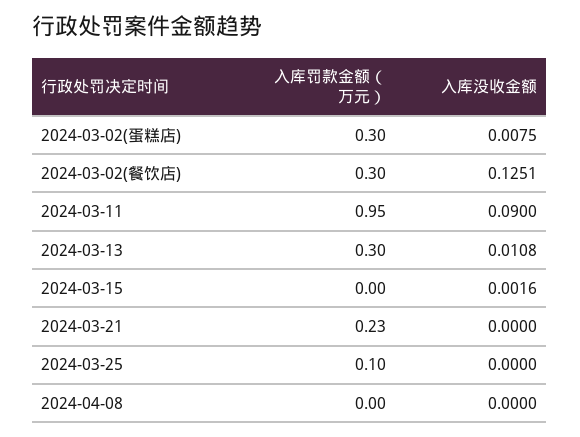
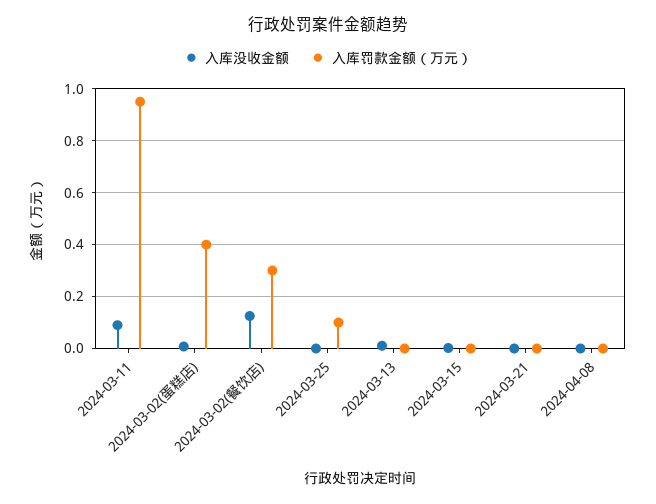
入库罚款金额（万元）, 2024-03-02(蛋糕店): 0.3 -> 0.4
入库罚款金额（万元）, 2024-03-13: 0.3 -> 0
入库罚款金额（万元）, 2024-03-21: 0.23 -> 0

